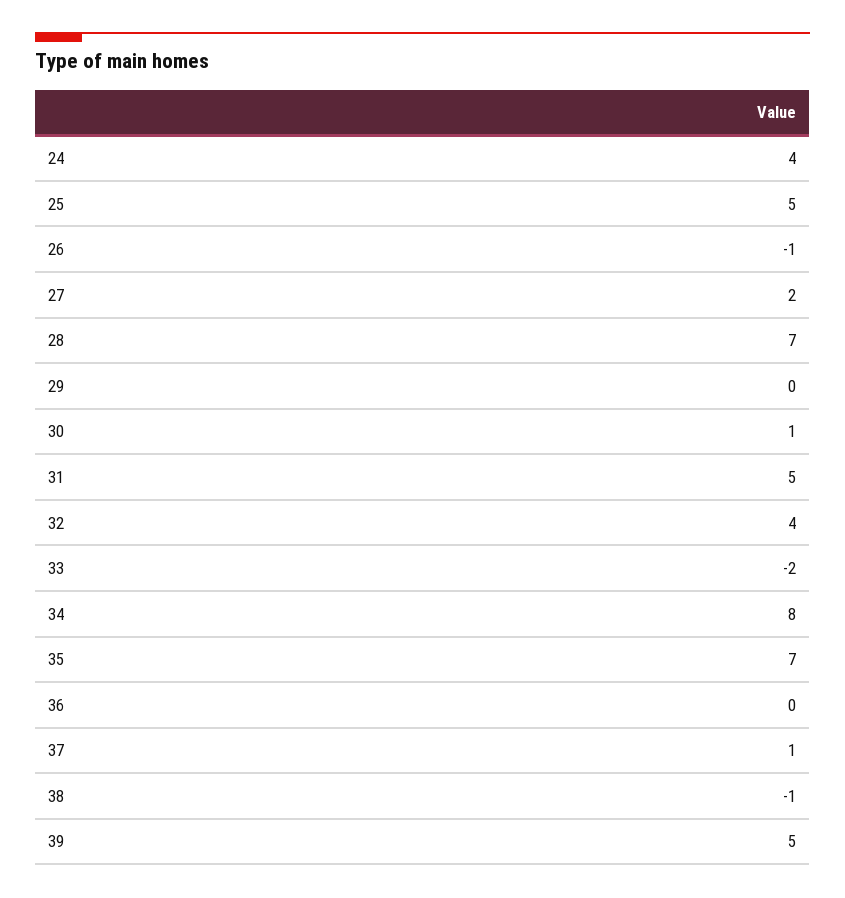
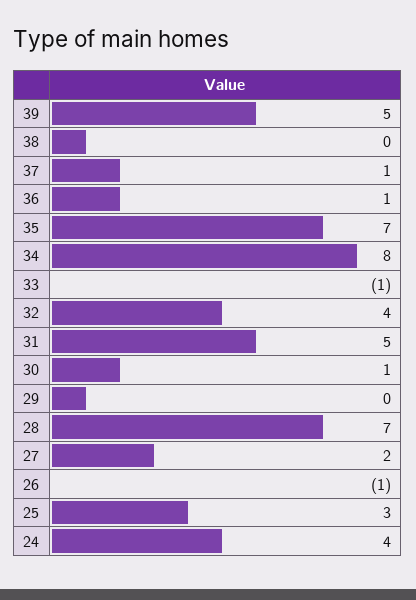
25: 5 -> 3
33: -2 -> -1
36: 0 -> 1
38: -1 -> 0

